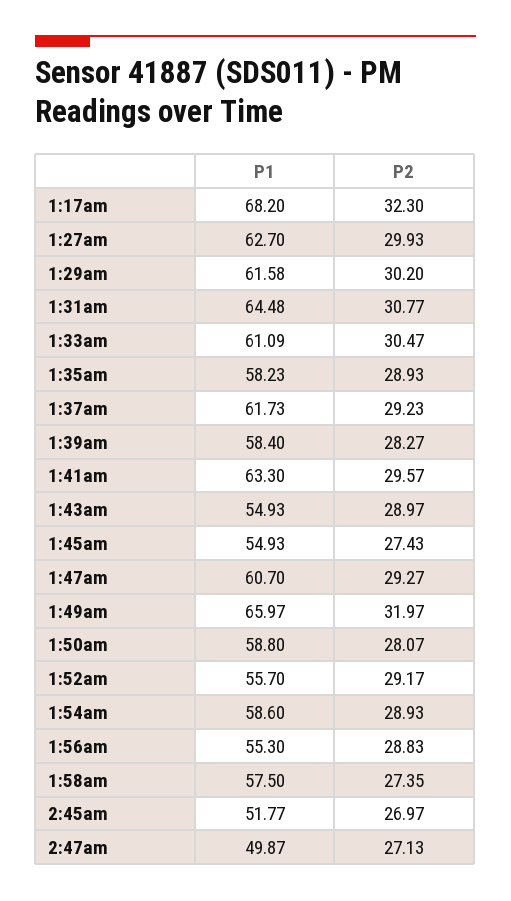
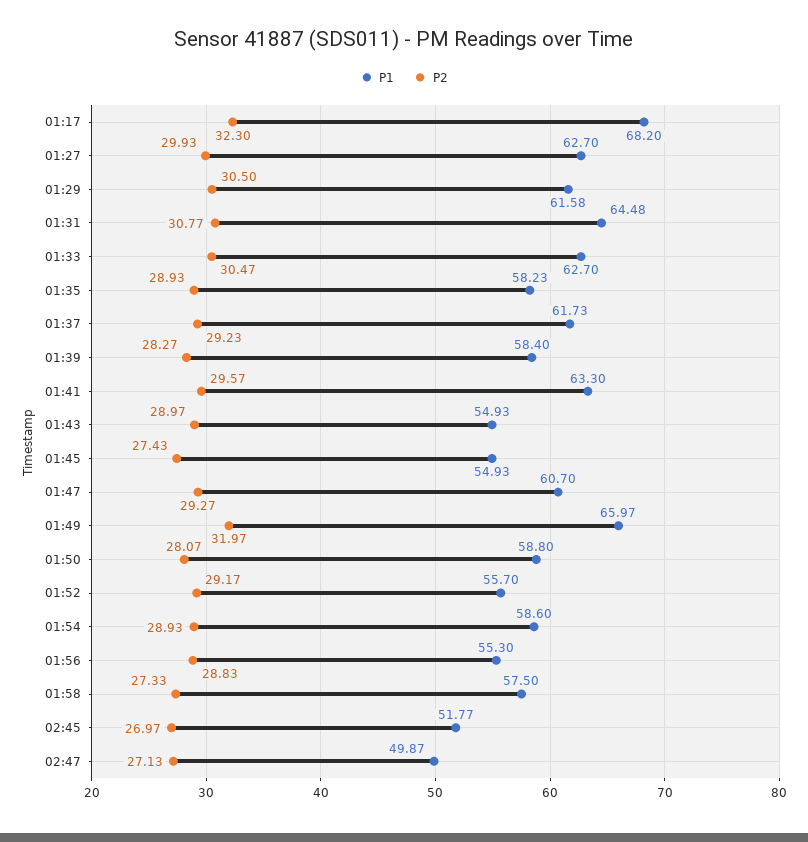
P2, 1:29am: 30.2 -> 30.5
P1, 1:33am: 61.09 -> 62.7
P2, 1:58am: 27.35 -> 27.33

